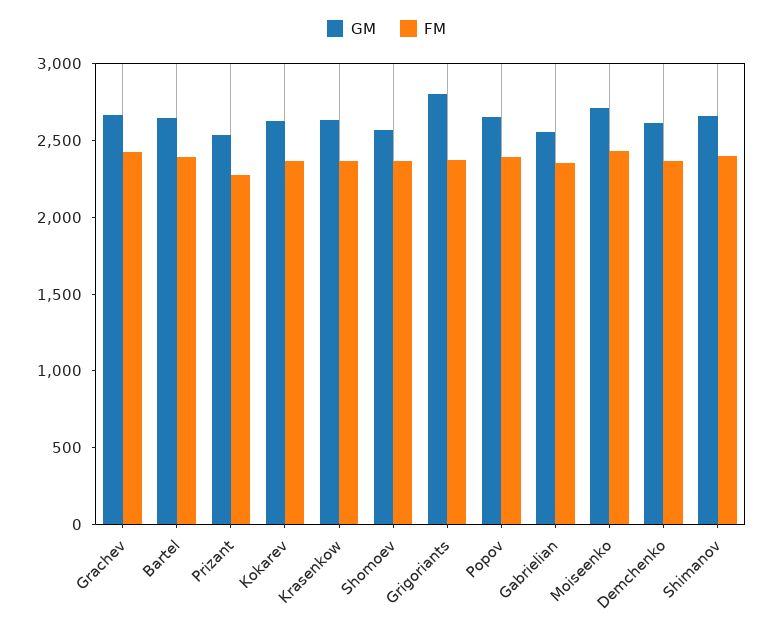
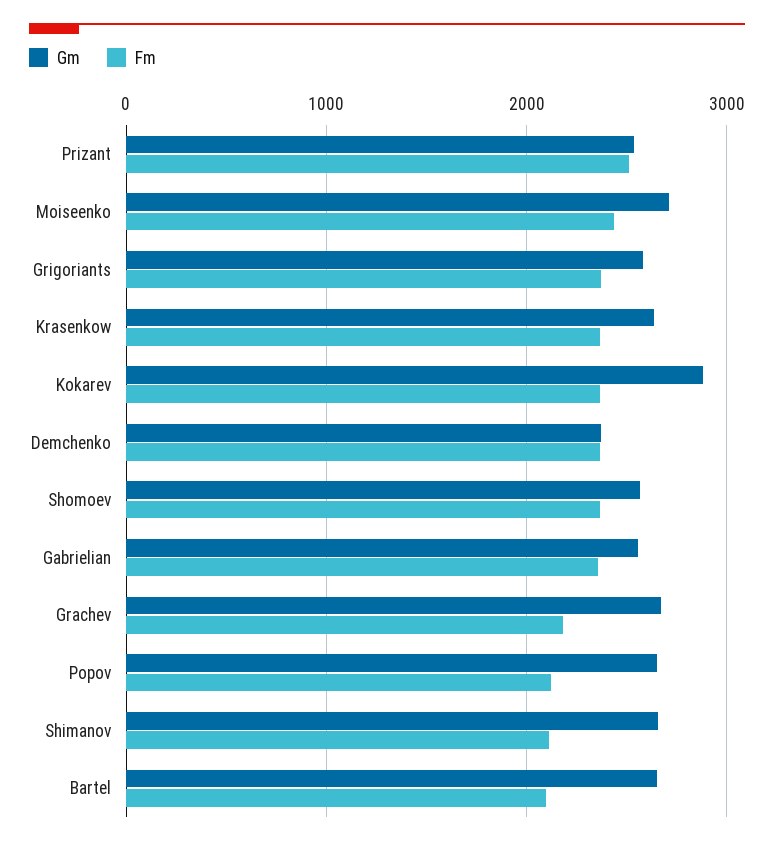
FM, Grachev: 2400 -> 2200
FM, Bartel: 2400 -> 2100
FM, Prizant: 2300 -> 2500
GM, Kokarev: 2600 -> 2900
GM, Grigoriants: 2800 -> 2600
FM, Popov: 2400 -> 2100
GM, Demchenko: 2600 -> 2400
FM, Shimanov: 2400 -> 2100

